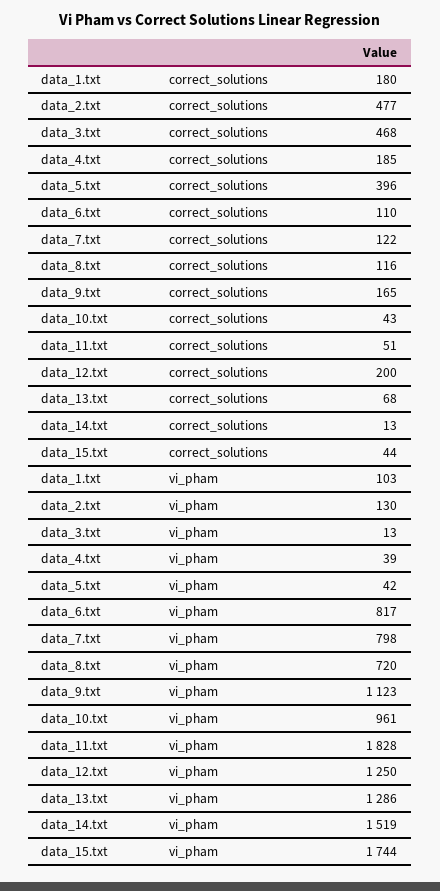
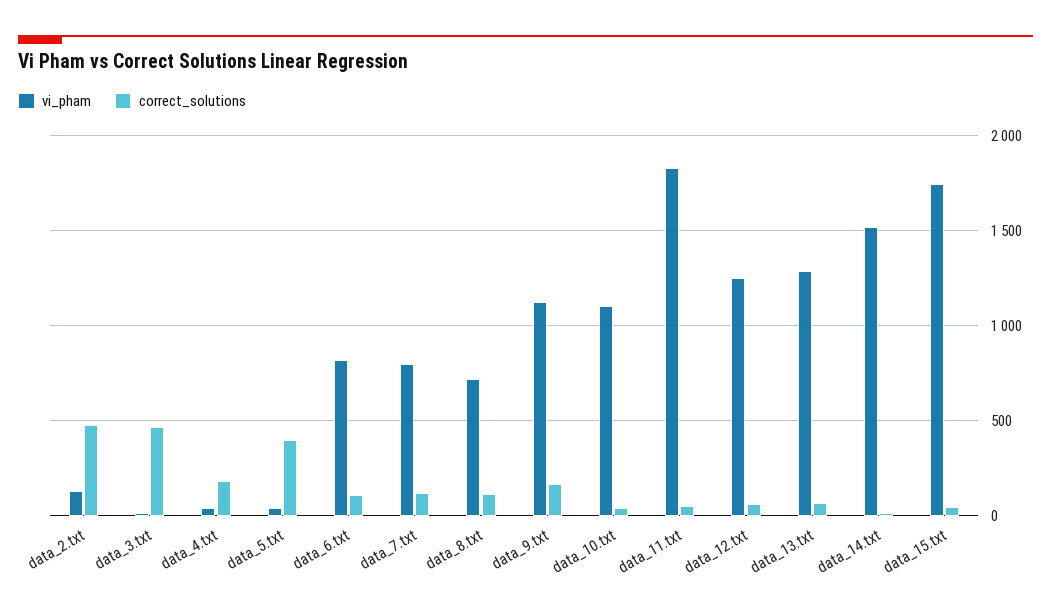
correct_solutions, data_1.txt: 180 -> none
correct_solutions, data_12.txt: 200 -> 50
vi_pham, data_1.txt: 103 -> none
vi_pham, data_10.txt: 961 -> 1100

